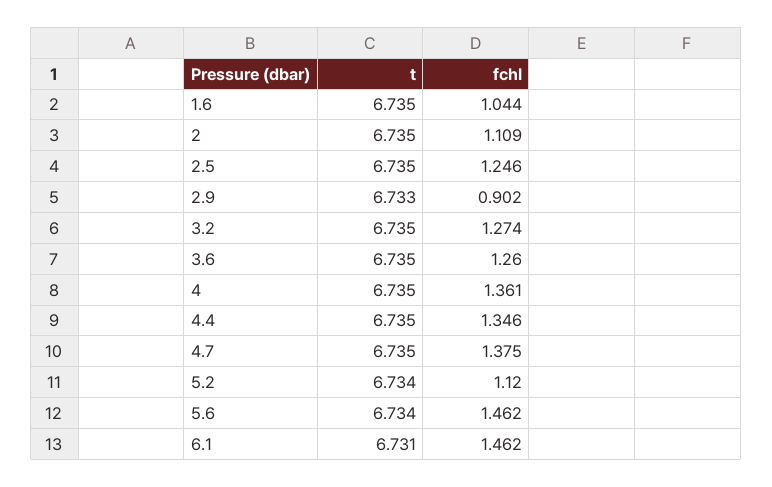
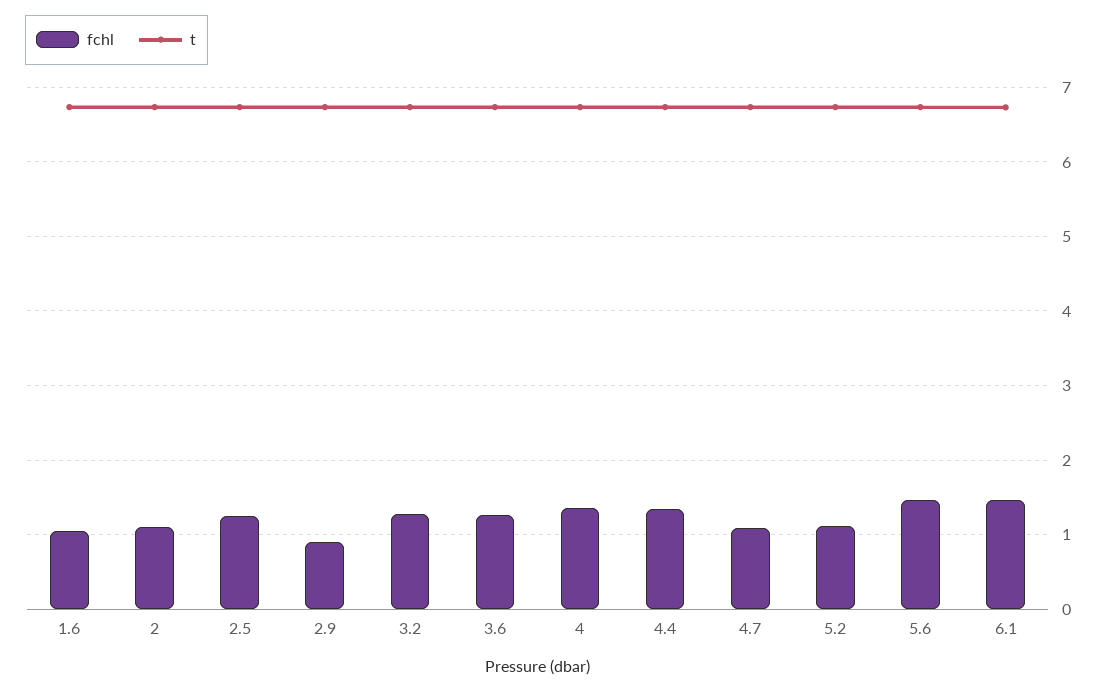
fchl, 4.7: 1.375 -> 1.1

